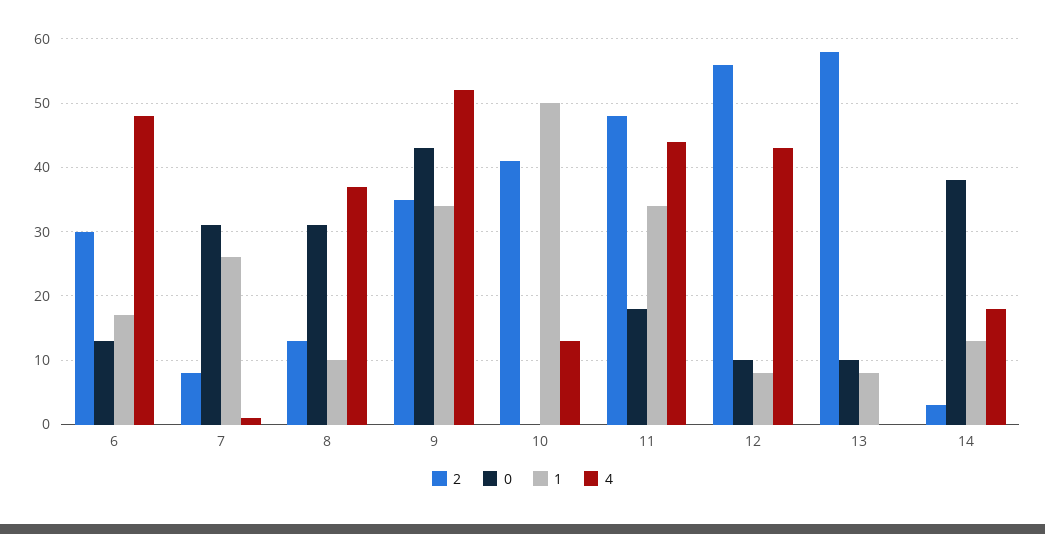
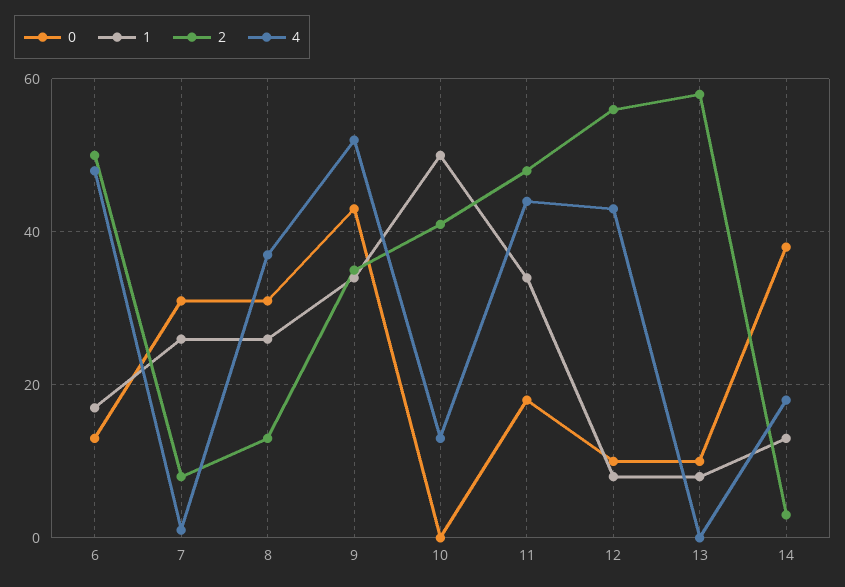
2, 6: 30 -> 50
1, 8: 10 -> 25

